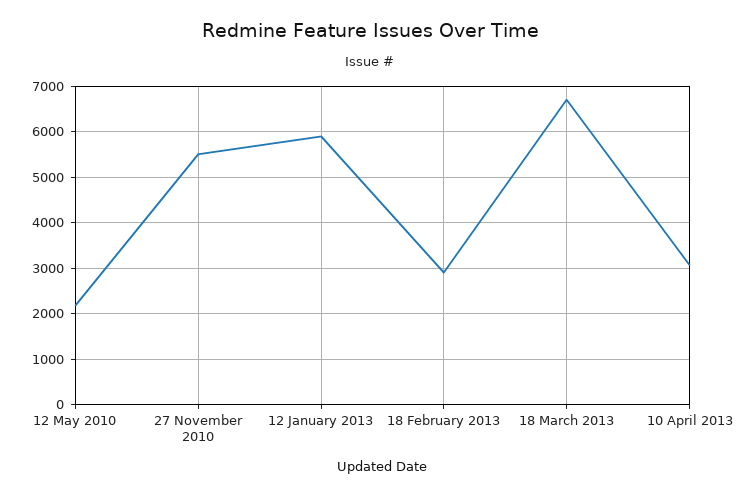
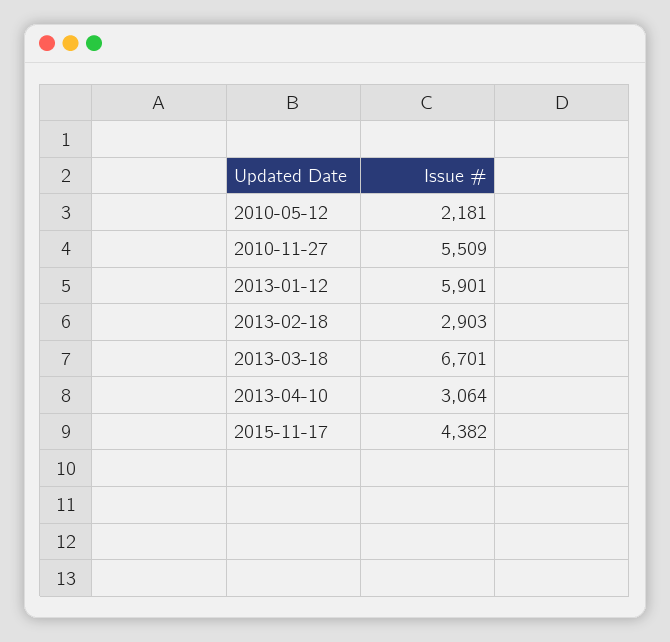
2015-11-17: none -> 4382

